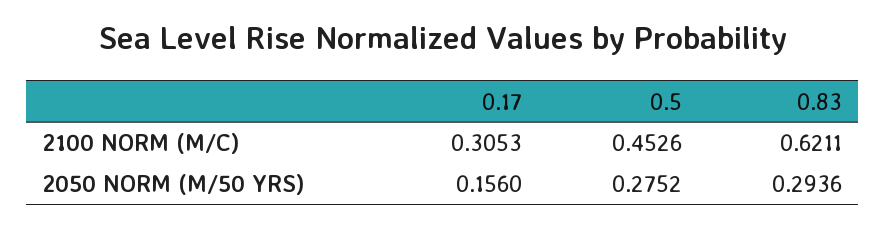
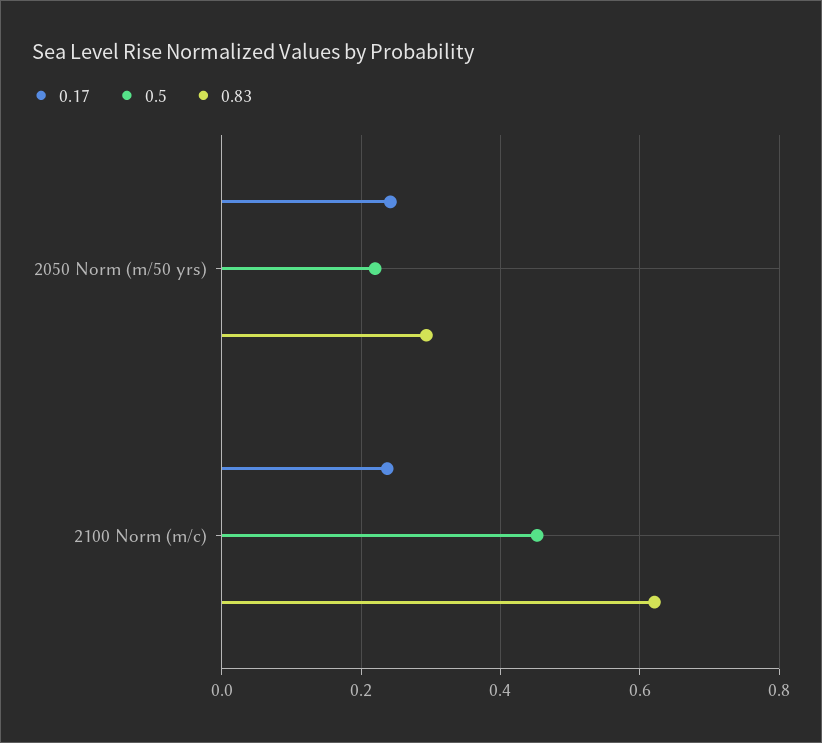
0.17, 2100 NORM (M/C): 0.3053 -> 0.24
0.17, 2050 NORM (M/50 YRS): 0.156 -> 0.24
0.5, 2050 NORM (M/50 YRS): 0.2752 -> 0.22

